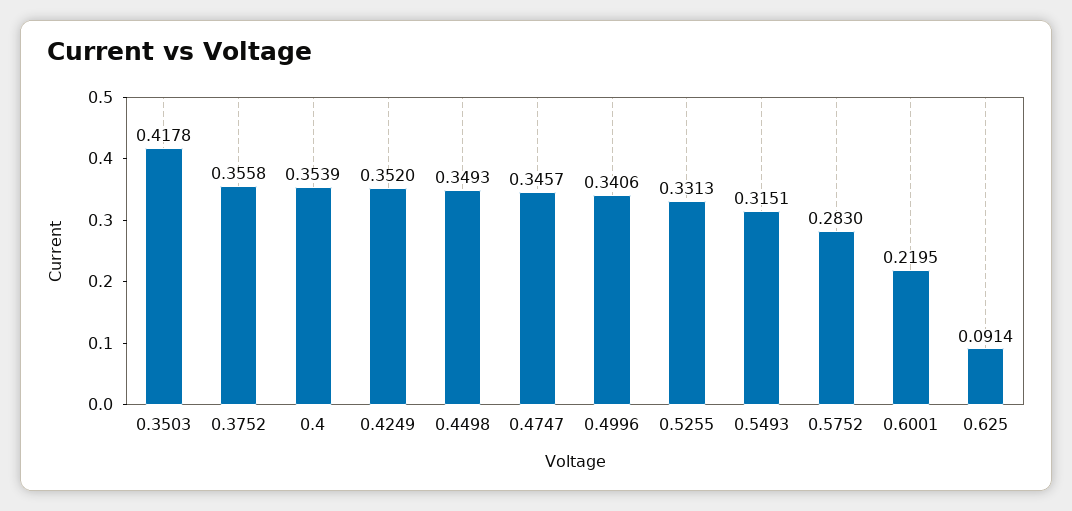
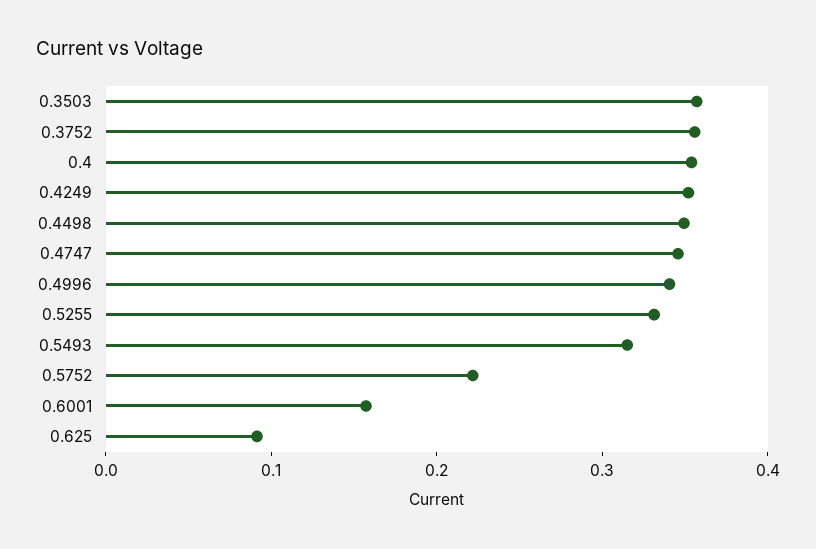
0.3503: 0.4178 -> 0.36
0.5752: 0.283 -> 0.22
0.6001: 0.2195 -> 0.16

